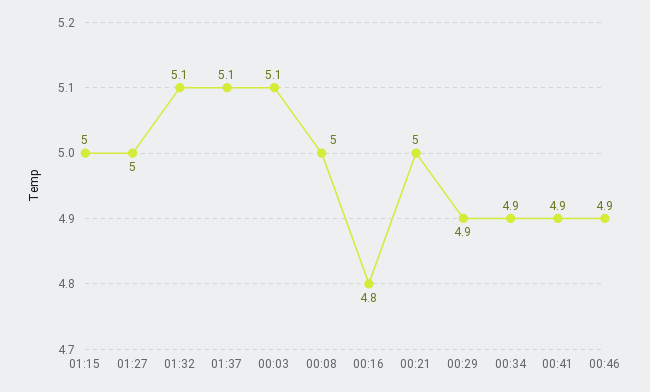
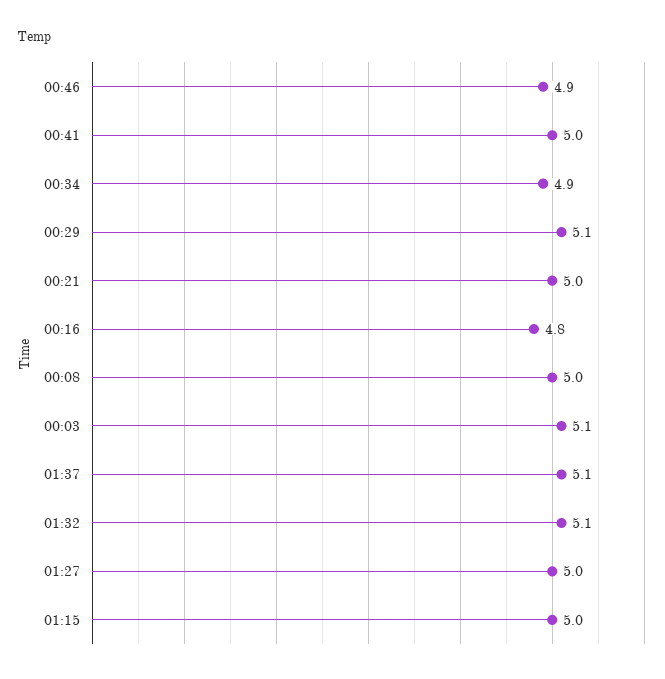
00:29: 4.9 -> 5.1
00:41: 4.9 -> 5

